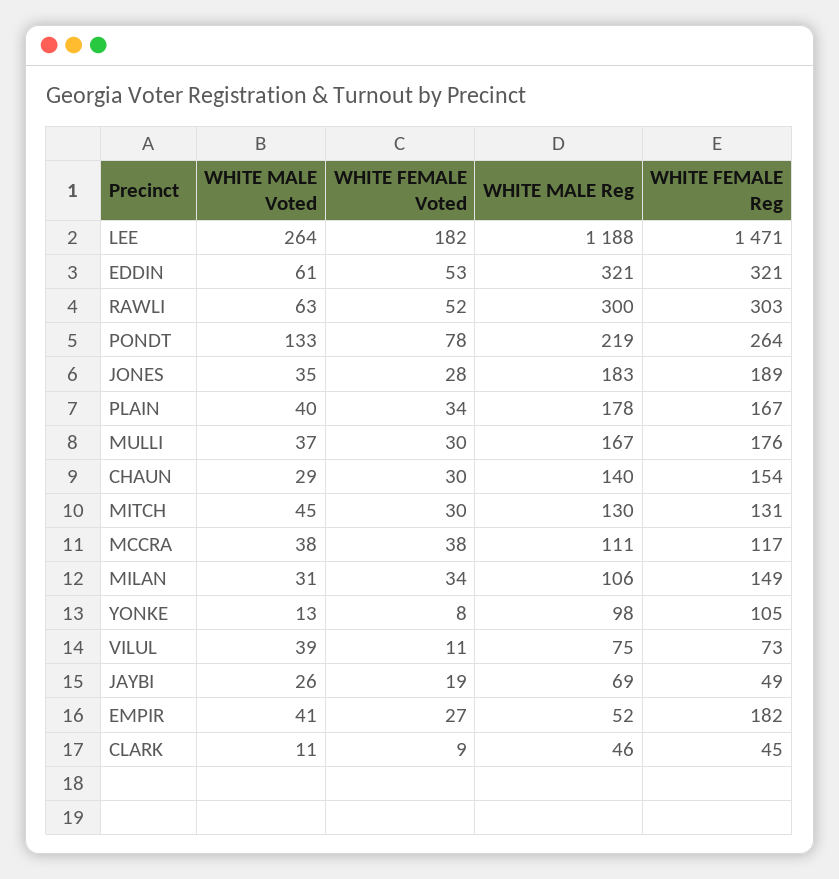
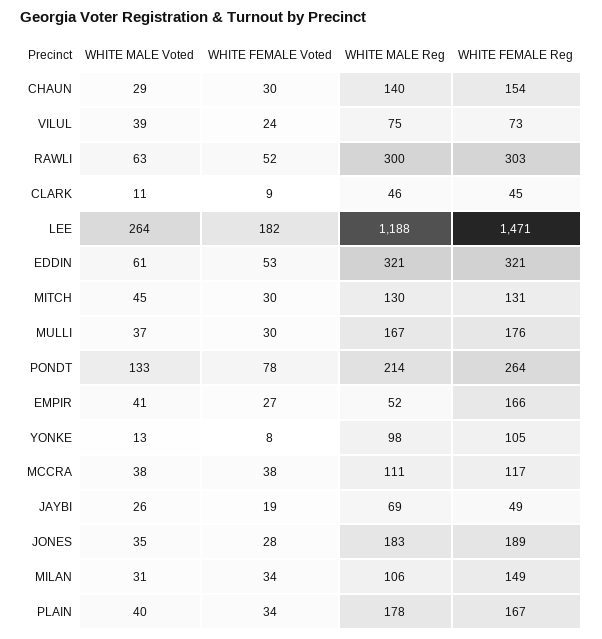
WHITE MALE Reg, PONDT: 219 -> 214
WHITE FEMALE Voted, VILUL: 11 -> 24
WHITE FEMALE Reg, EMPIR: 182 -> 166

